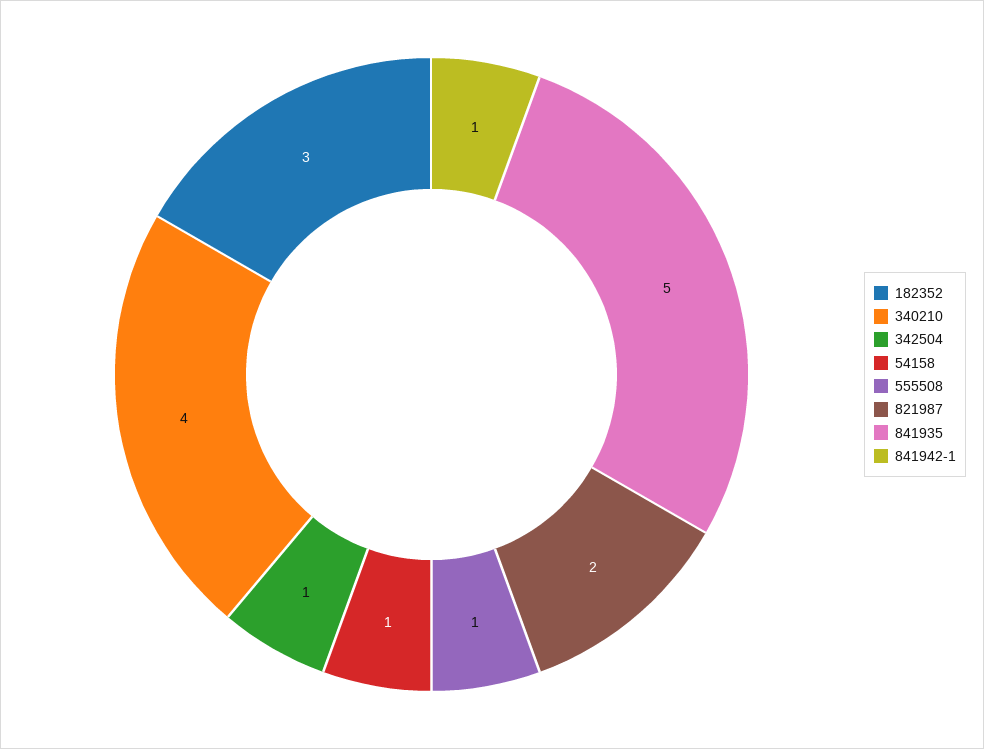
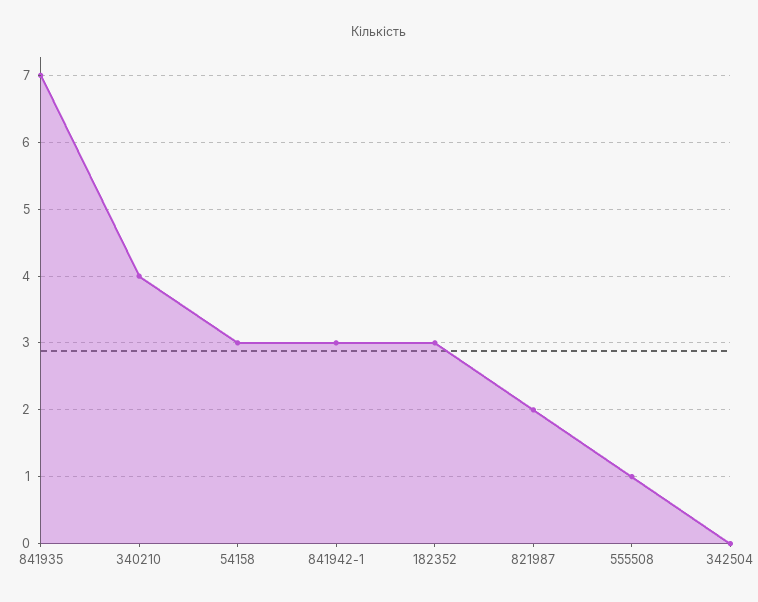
342504: 1 -> 0
54158: 1 -> 3
841935: 5 -> 7
841942-1: 1 -> 3

